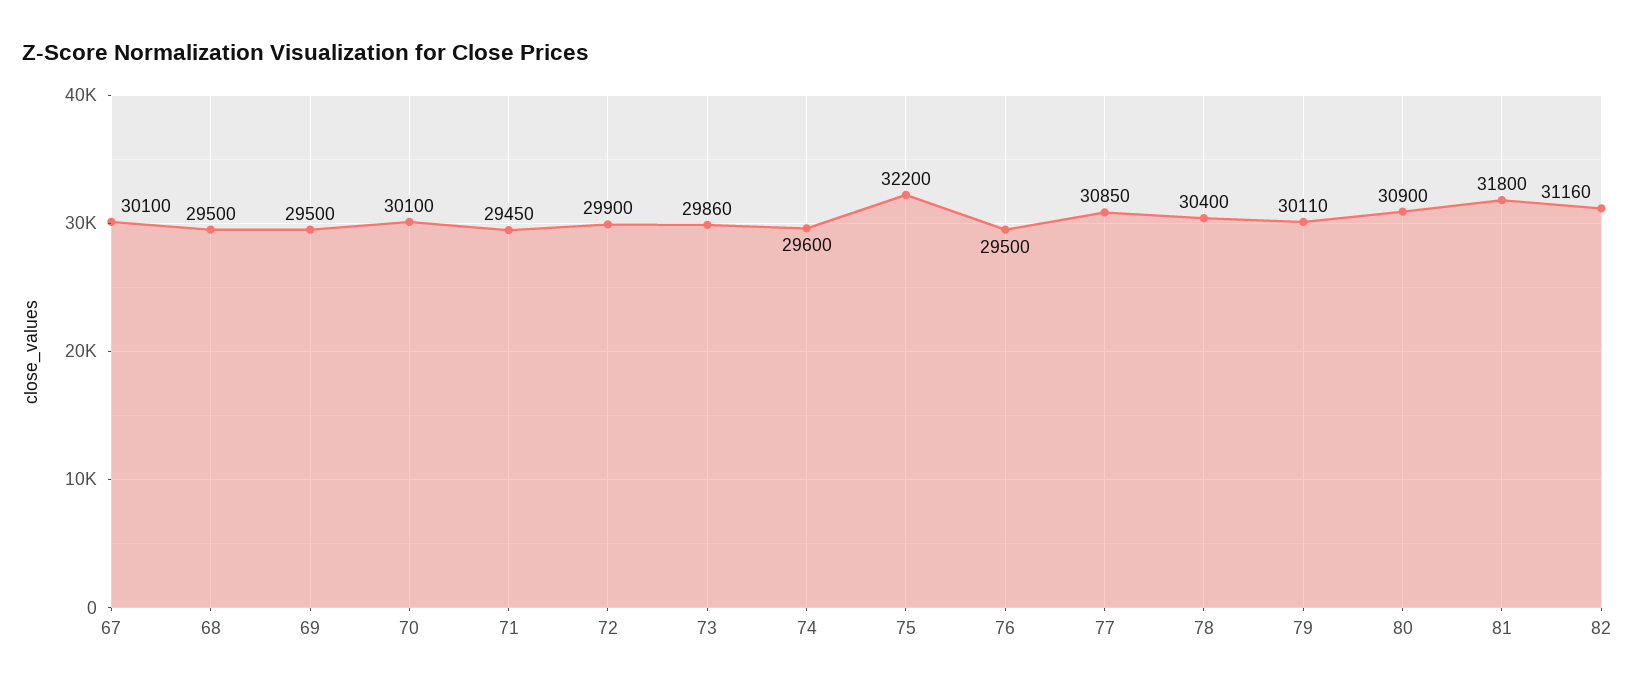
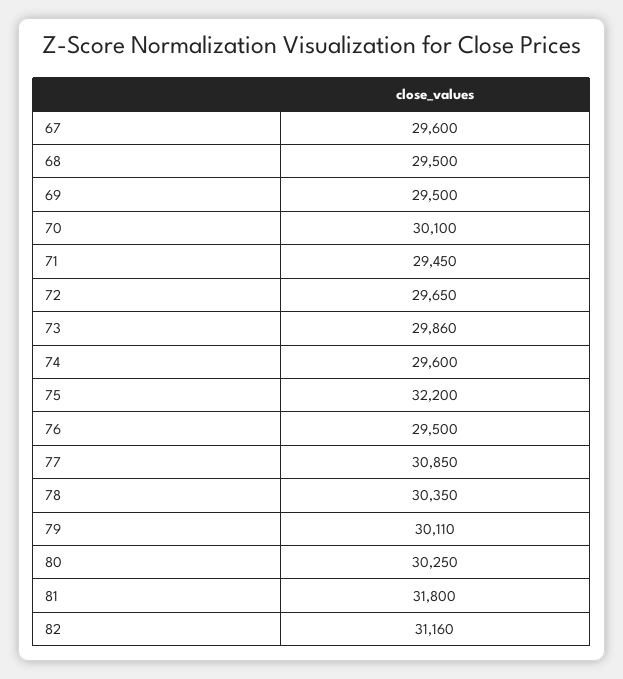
67: 30100 -> 29600
72: 29900 -> 29650
78: 30400 -> 30350
80: 30900 -> 30250

